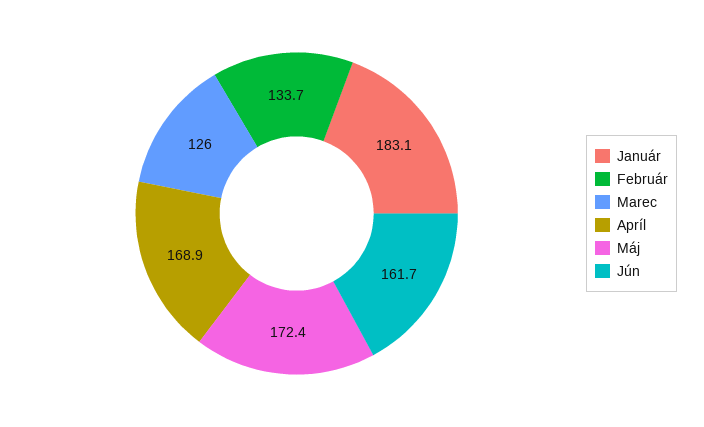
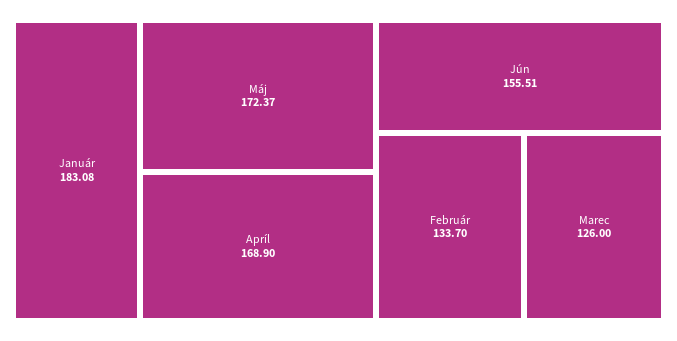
Jún: 161.7 -> 155.51

